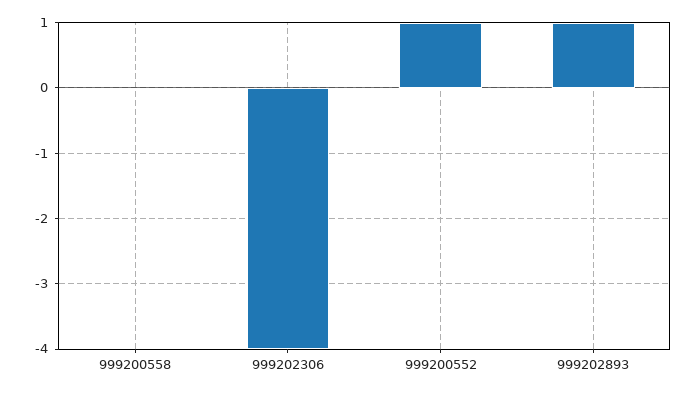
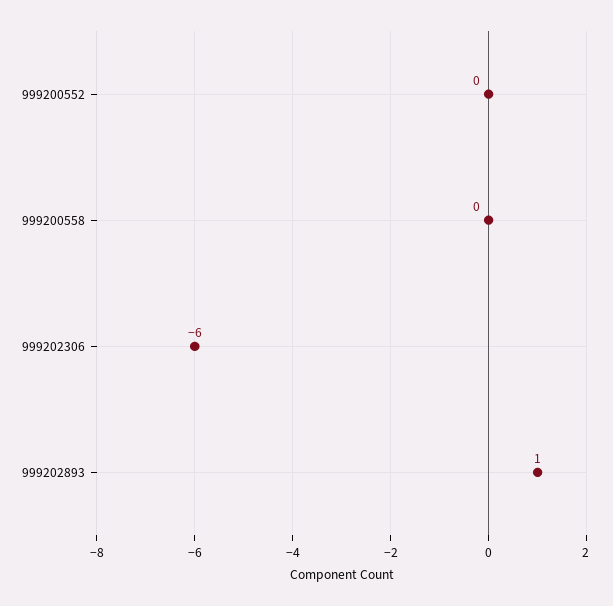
999202306: -4 -> -6
999200552: 1 -> 0

